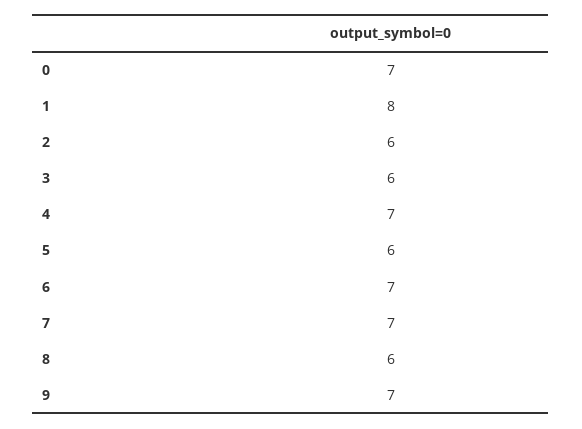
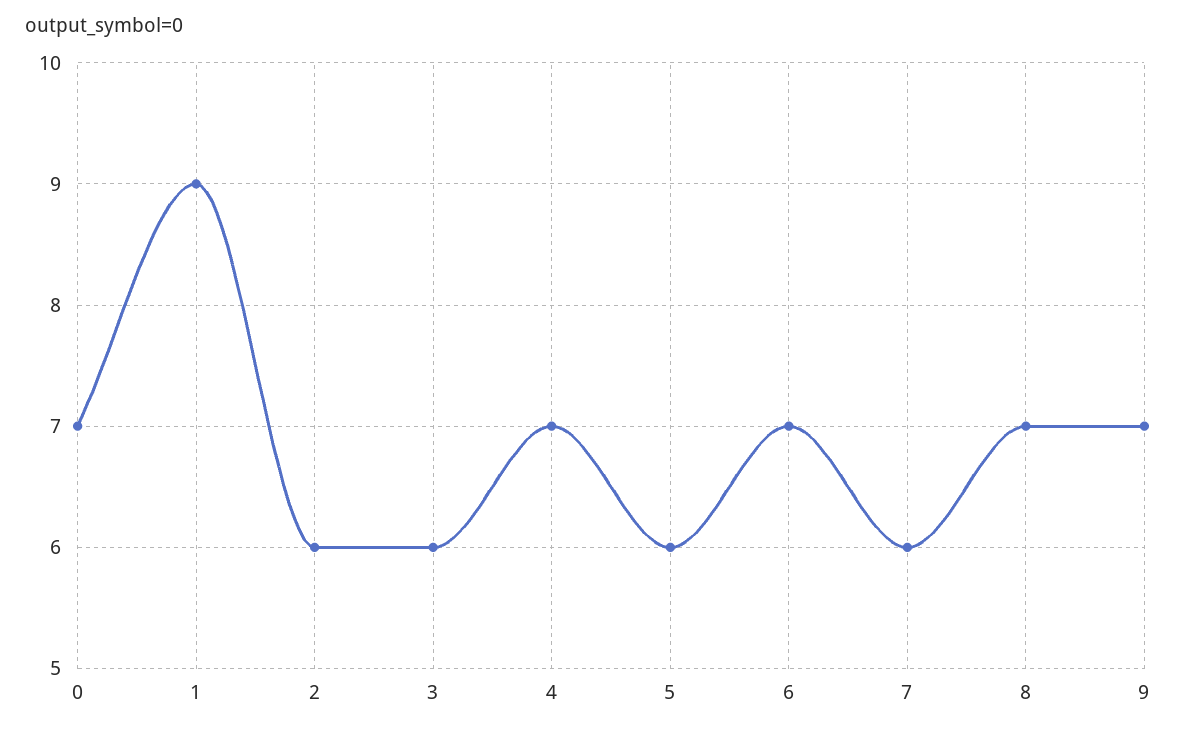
1: 8 -> 9
7: 7 -> 6
8: 6 -> 7

